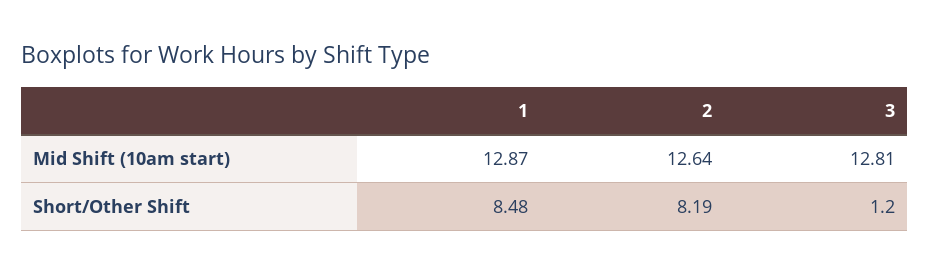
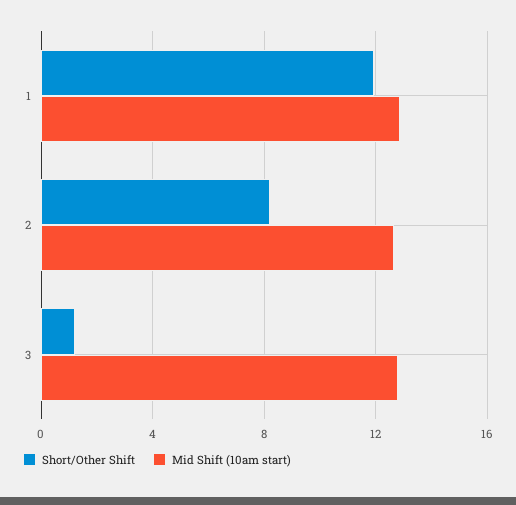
Short/Other Shift, 1: 8.48 -> 12

